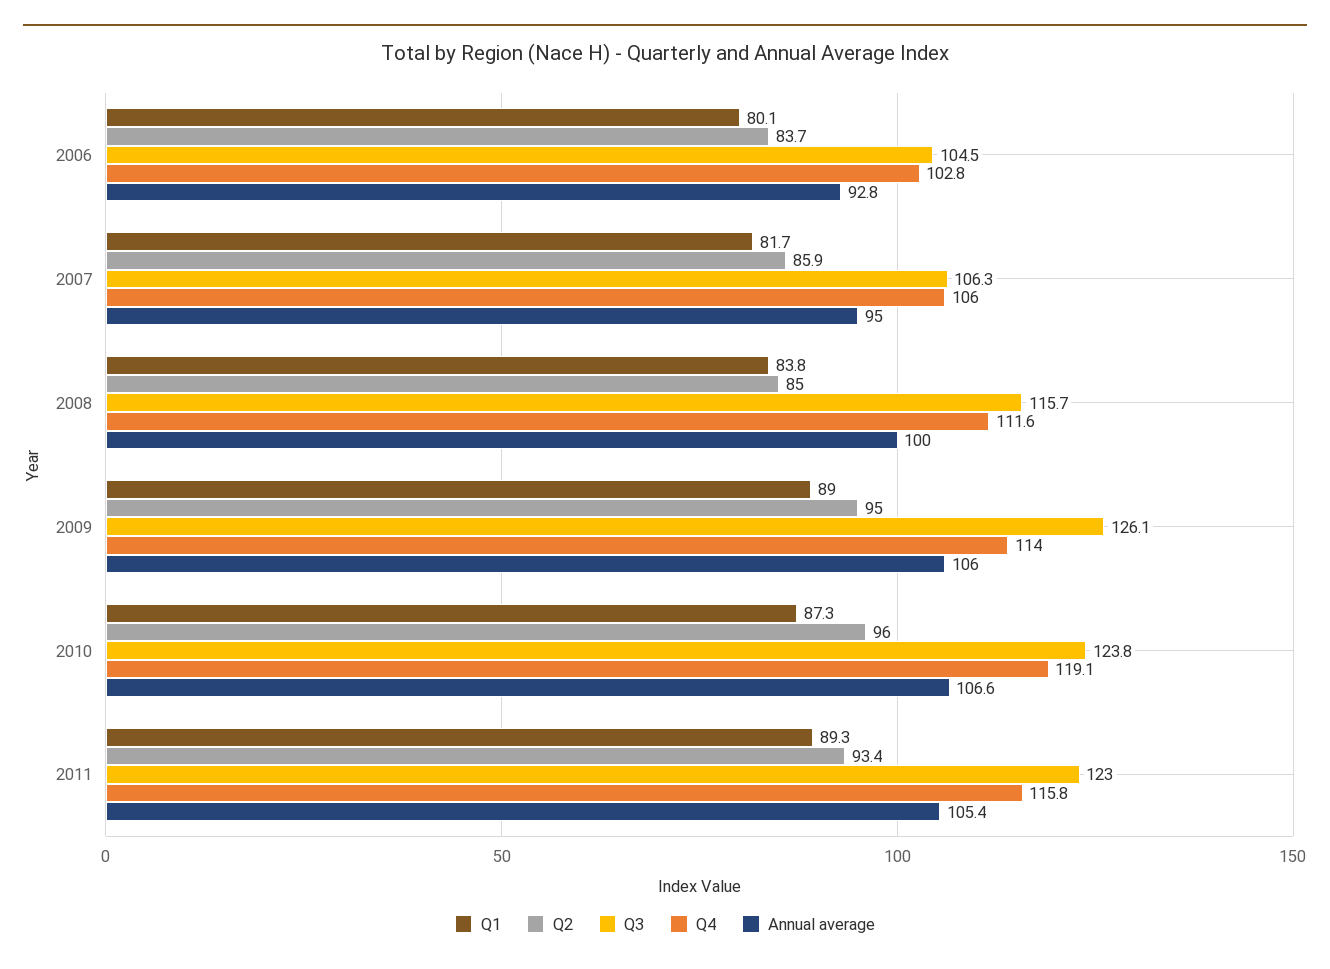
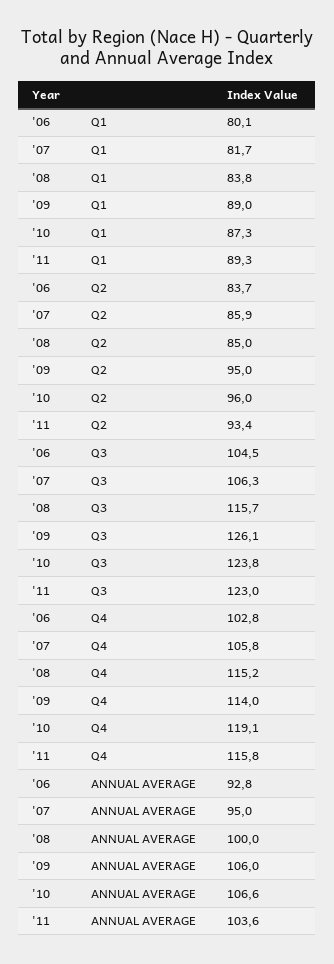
Q4, 2007: 106 -> 105.8
Q4, 2008: 111.6 -> 115.2
Annual average, 2011: 105.4 -> 103.6

